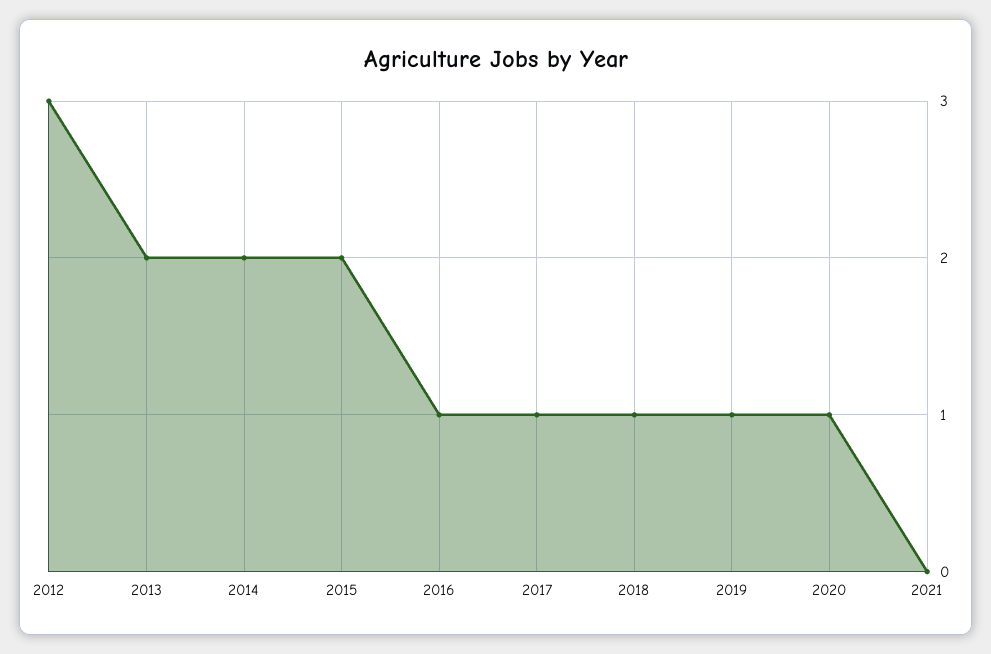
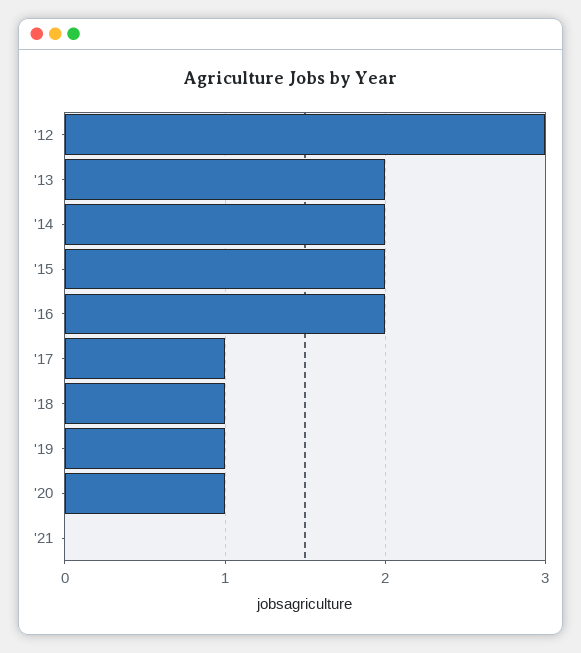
2016: 1 -> 2

